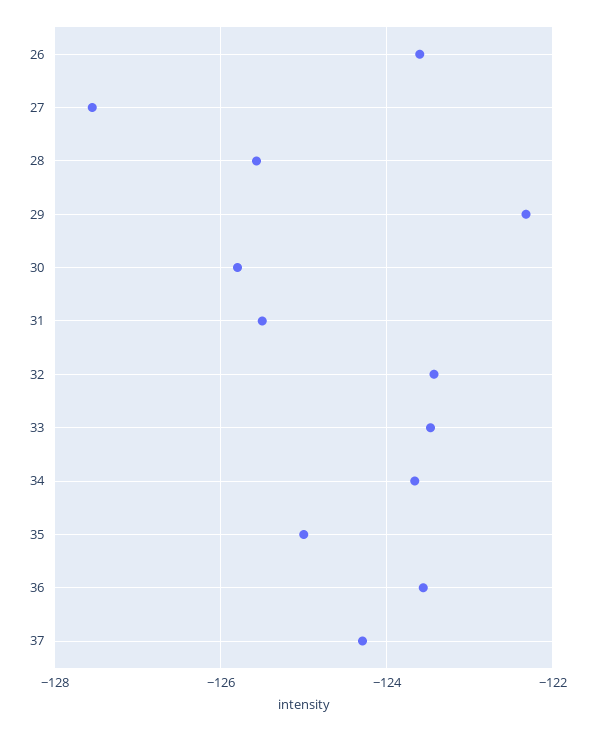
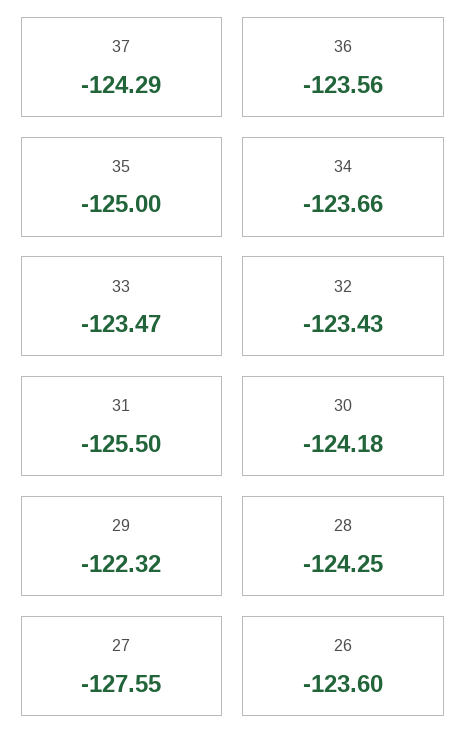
28: -125.6 -> -124.25
30: -125.8 -> -124.18

